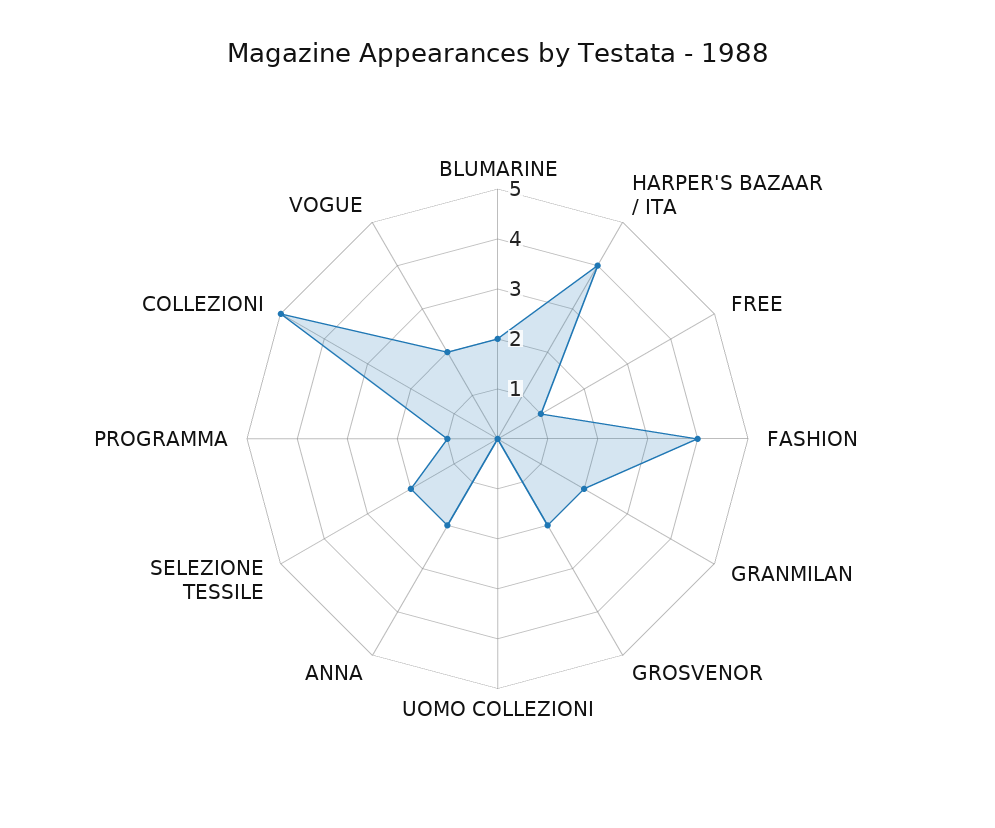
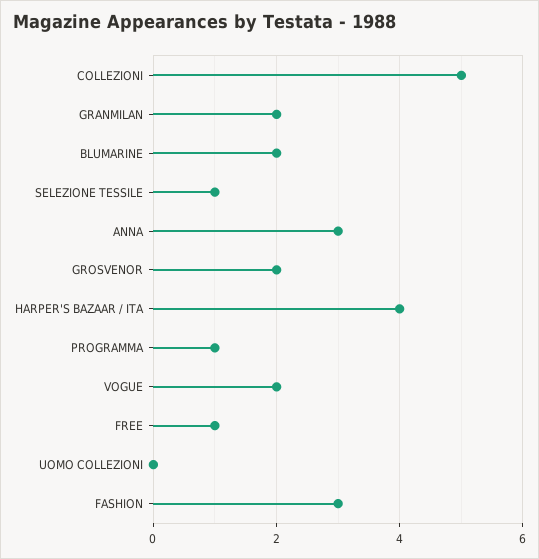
FASHION: 4 -> 3
ANNA: 2 -> 3
SELEZIONE TESSILE: 2 -> 1

